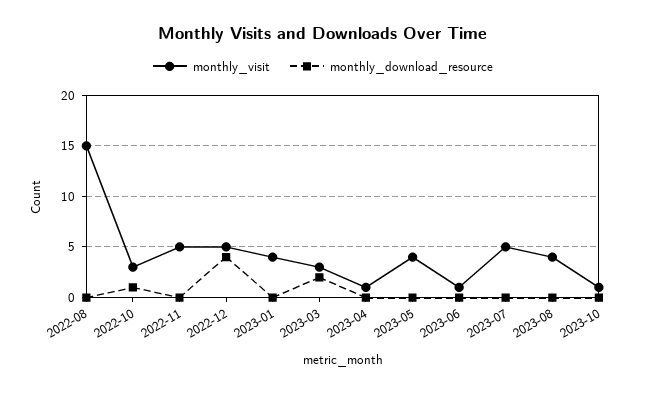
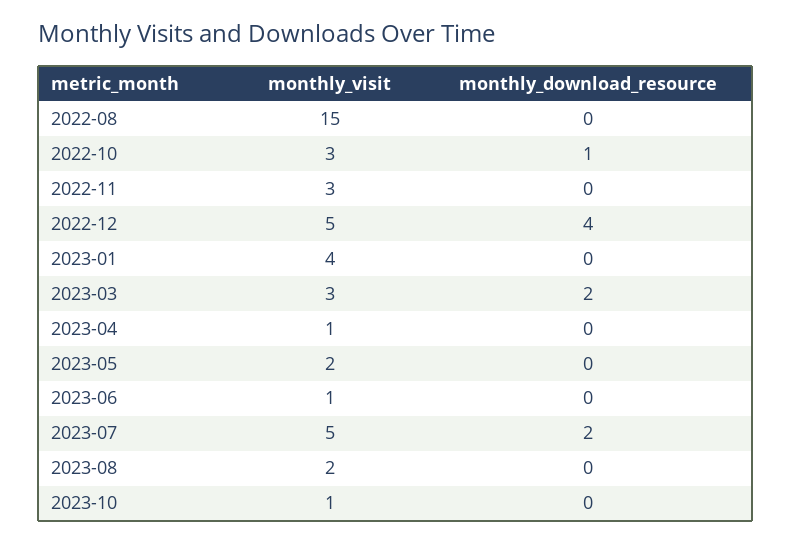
monthly_visit, 2022-11: 5 -> 3
monthly_visit, 2023-05: 4 -> 2
monthly_download_resource, 2023-07: 0 -> 2
monthly_visit, 2023-08: 4 -> 2

